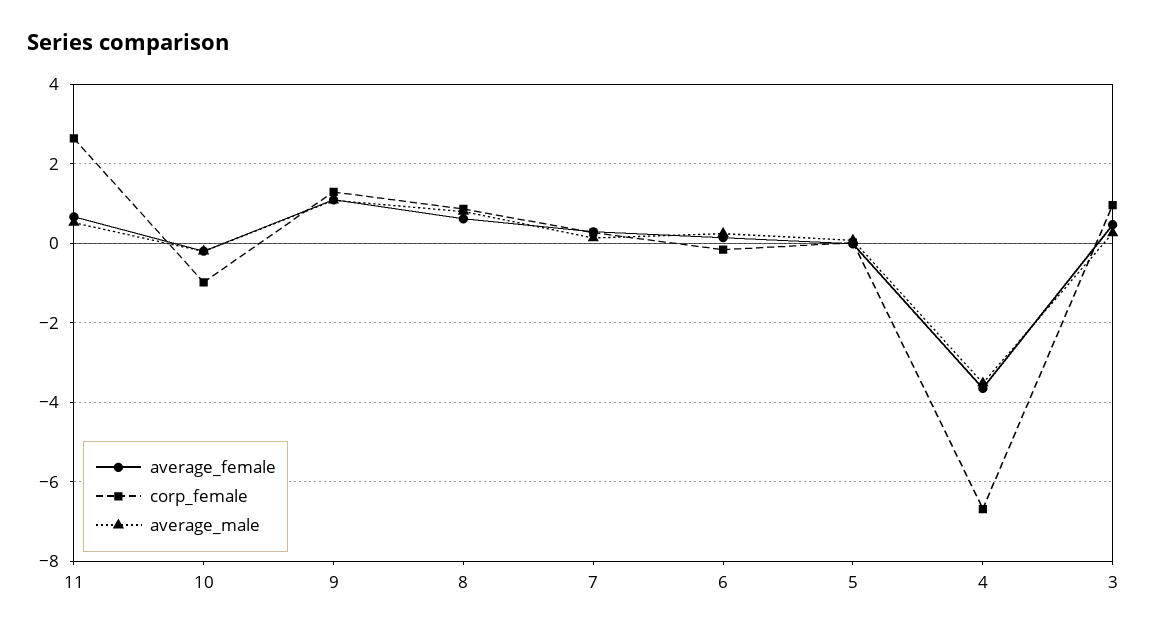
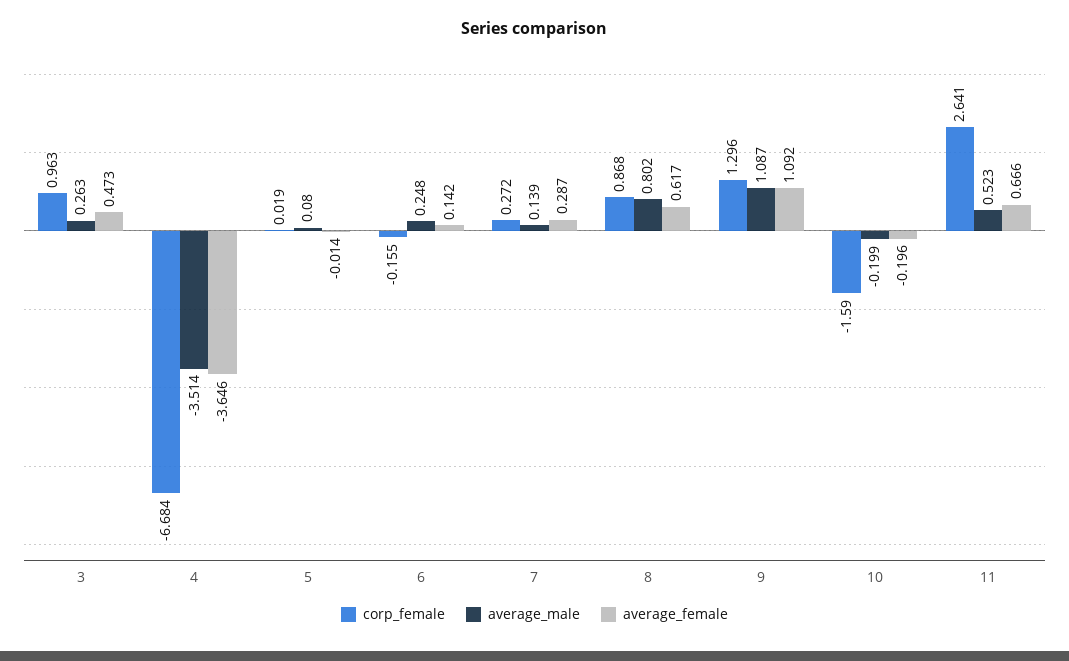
corp_female, 10: -1 -> -1.59

